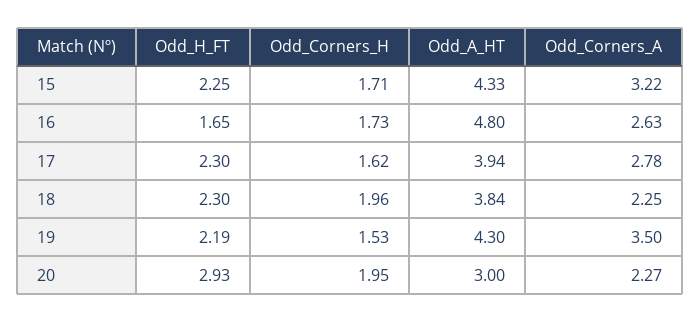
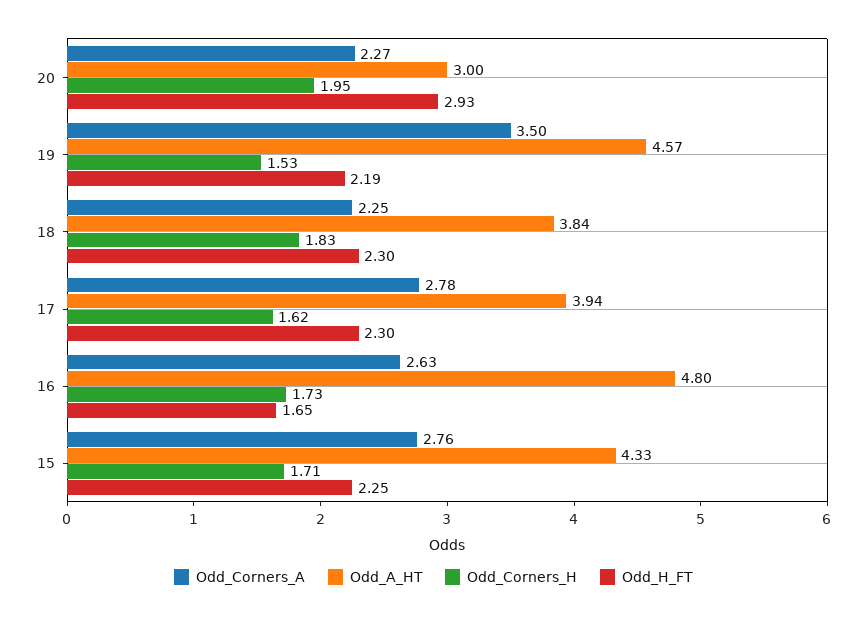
Odd_Corners_A, 15: 3.22 -> 2.76
Odd_Corners_H, 18: 1.96 -> 1.83
Odd_A_HT, 19: 4.3 -> 4.57

